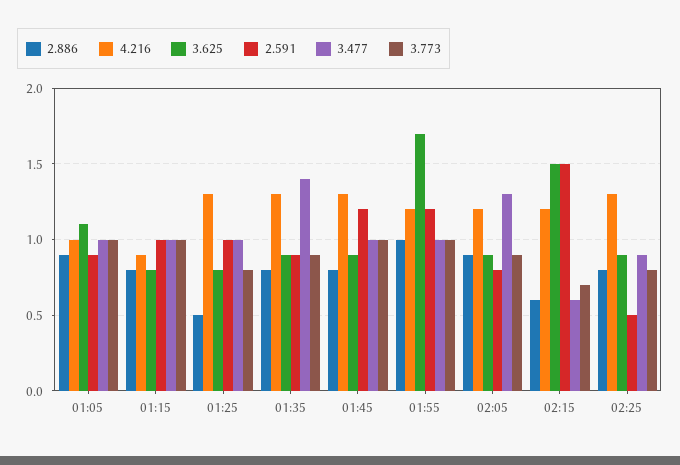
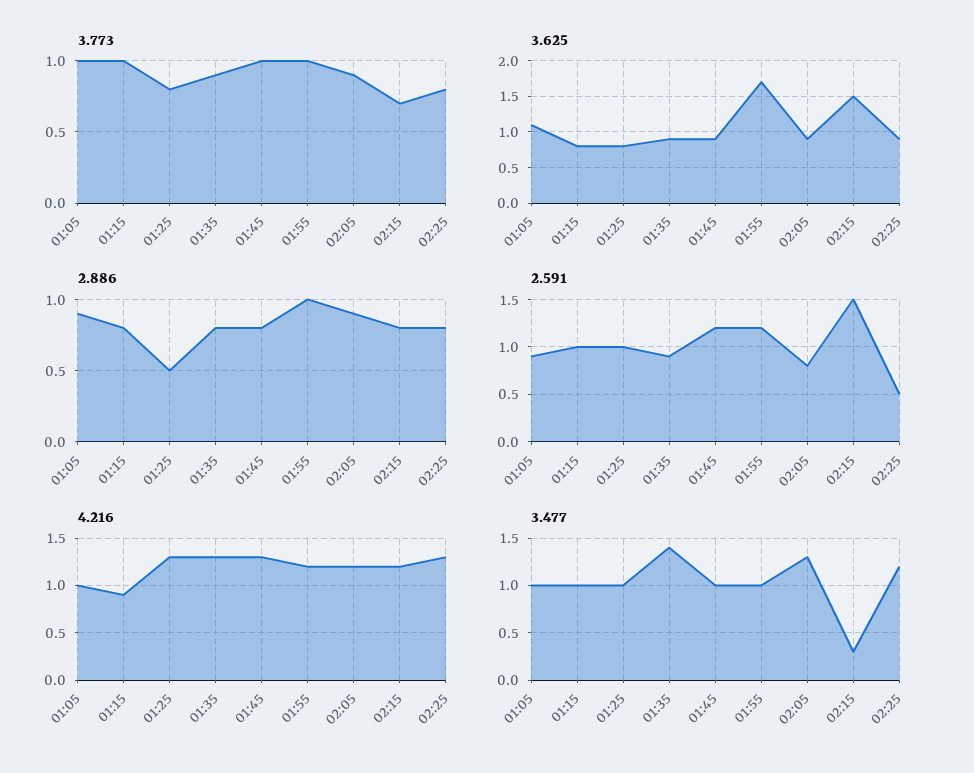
2.886, 02:15: 0.6 -> 0.8
3.477, 02:15: 0.6 -> 0.3
3.477, 02:25: 0.9 -> 1.2

